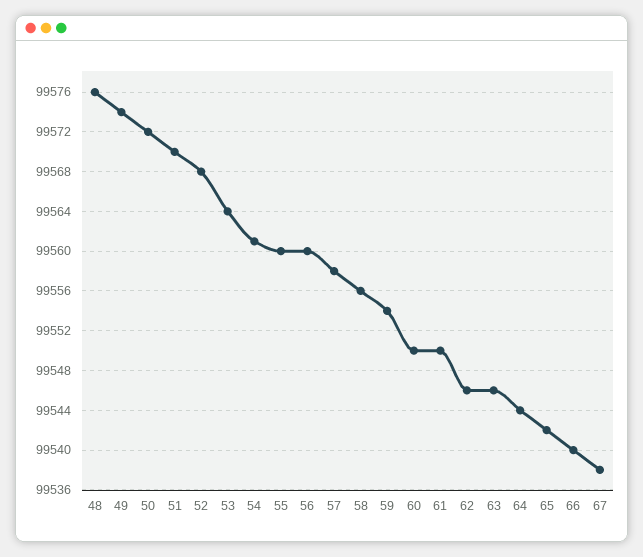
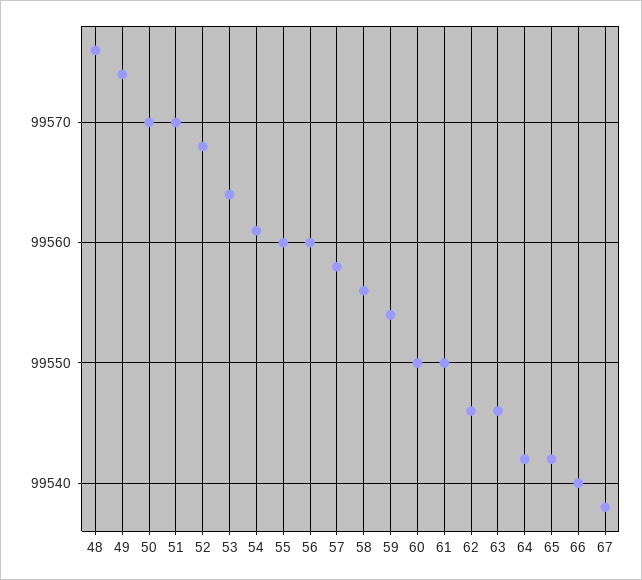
50: 99572 -> 99570
64: 99544 -> 99542

